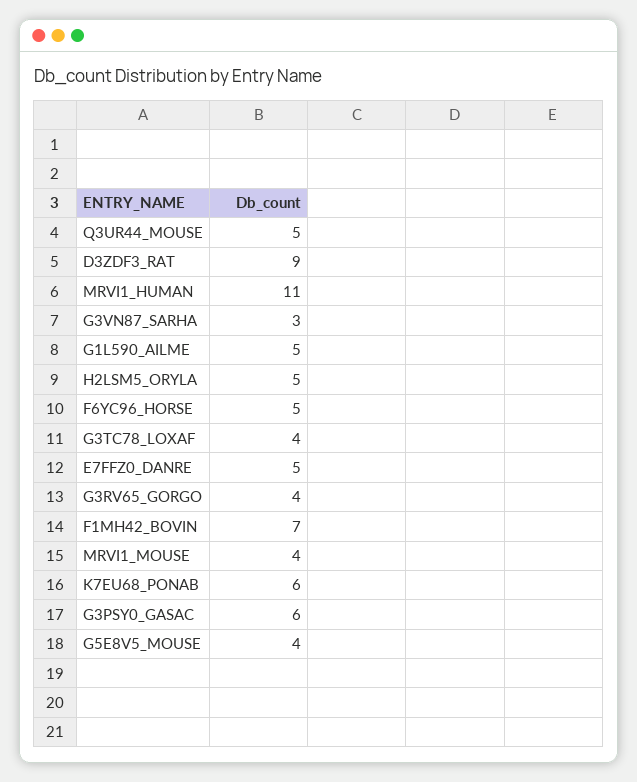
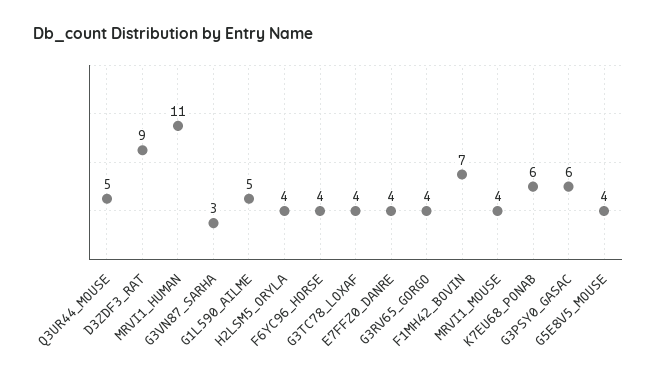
H2LSM5_ORYLA: 5 -> 4
F6YC96_HORSE: 5 -> 4
E7FFZ0_DANRE: 5 -> 4

